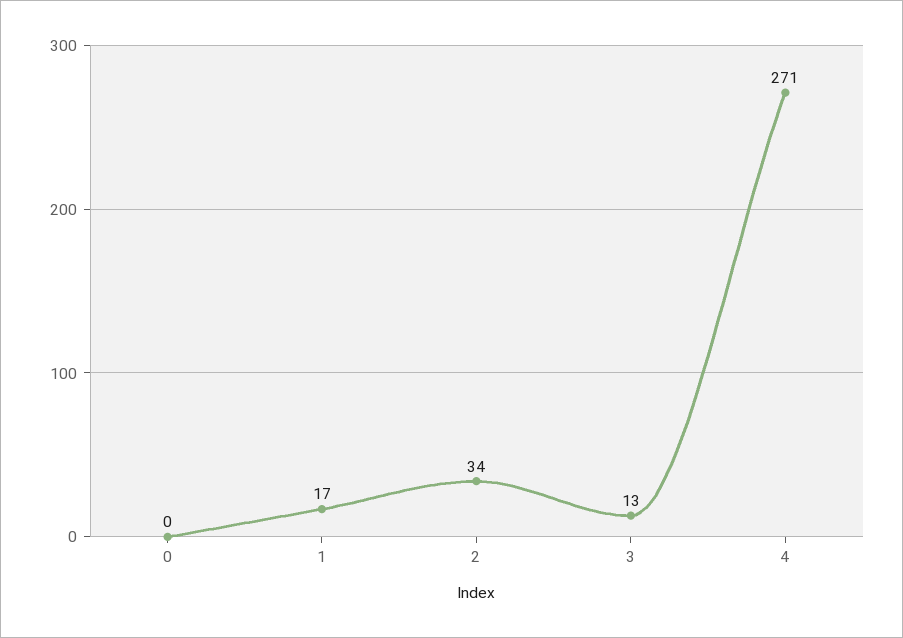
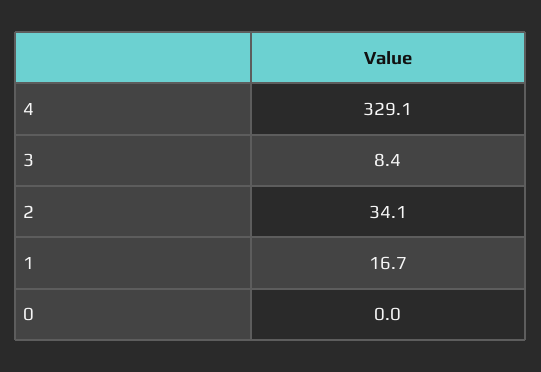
3: 13 -> 8.4
4: 271 -> 329.1

